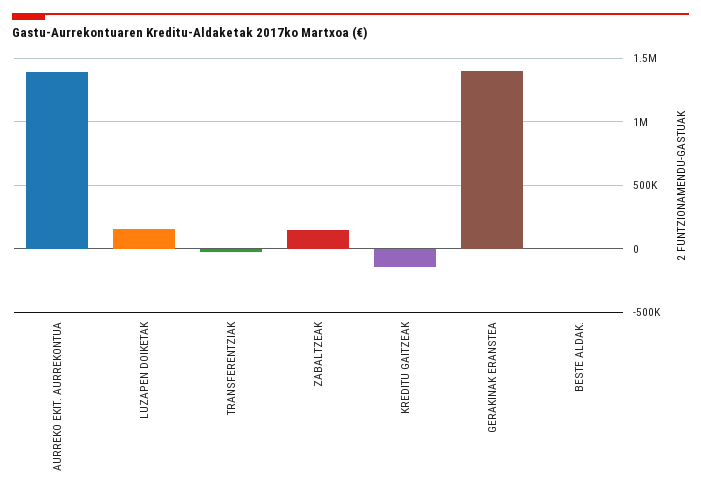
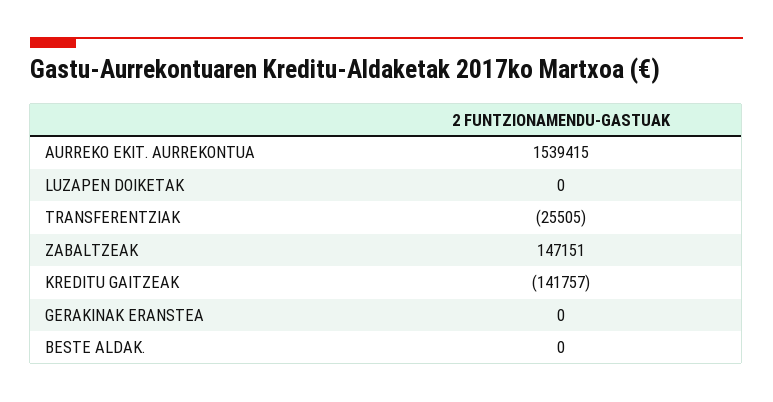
AURREKO EKIT. AURREKONTUA: 1400000 -> 1539415
LUZAPEN DOIKETAK: 150000 -> 0
GERAKINAK ERANSTEA: 1400000 -> 0

